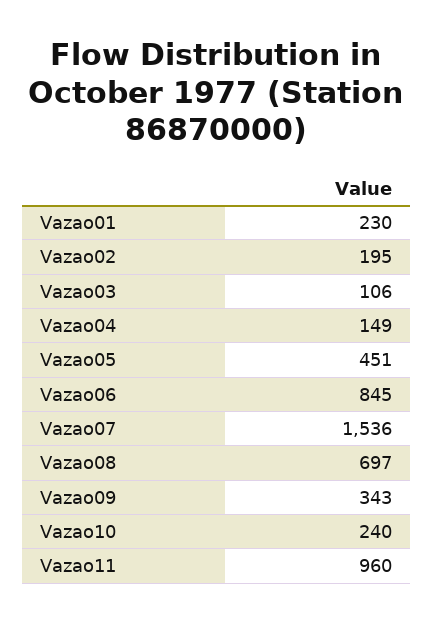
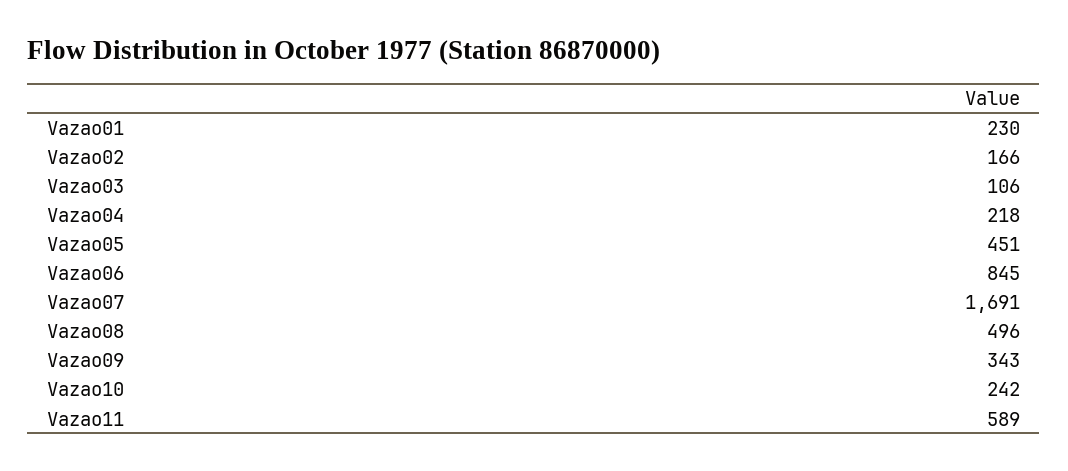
Vazao02: 195 -> 166
Vazao04: 149 -> 218
Vazao07: 1536 -> 1691
Vazao08: 697 -> 496
Vazao10: 240 -> 242
Vazao11: 960 -> 589

